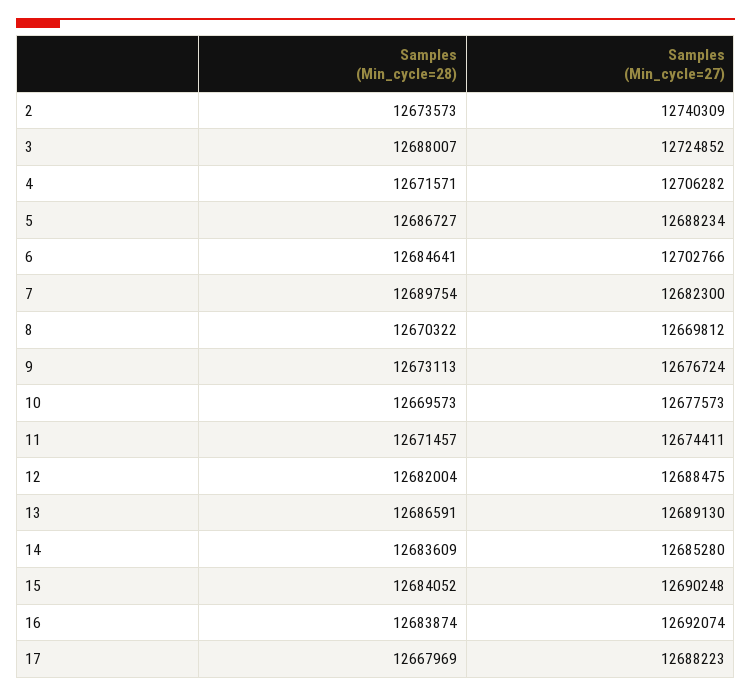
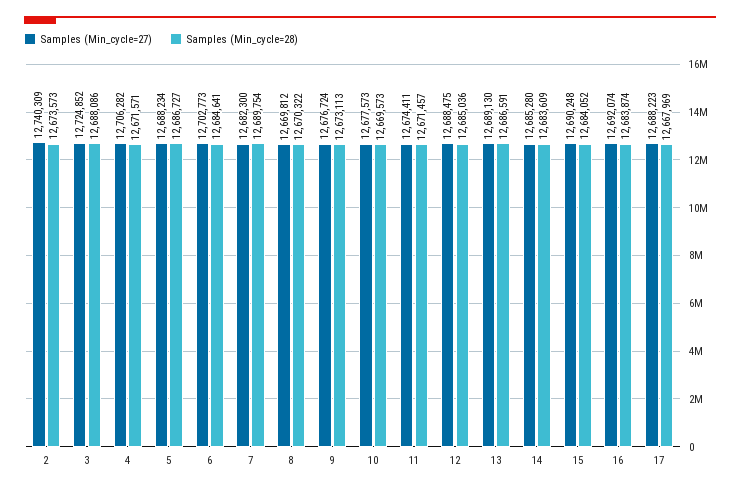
Samples (Min_cycle=28), 3: 12688007 -> 12688086
Samples (Min_cycle=27), 6: 12702766 -> 12702773
Samples (Min_cycle=28), 12: 12682004 -> 12685036

